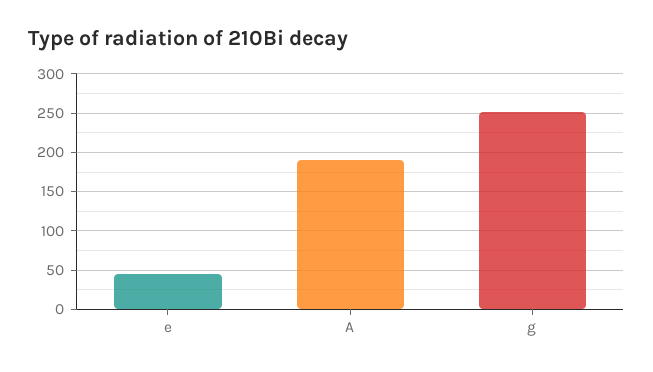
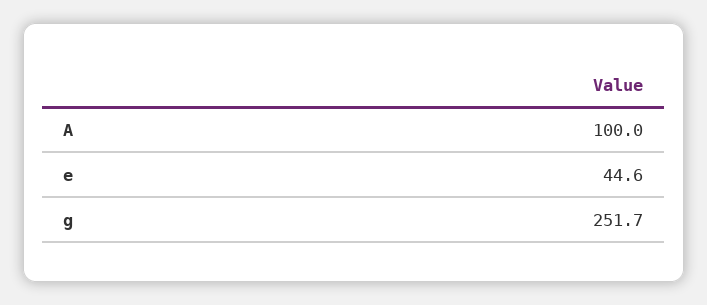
A: 190 -> 100

